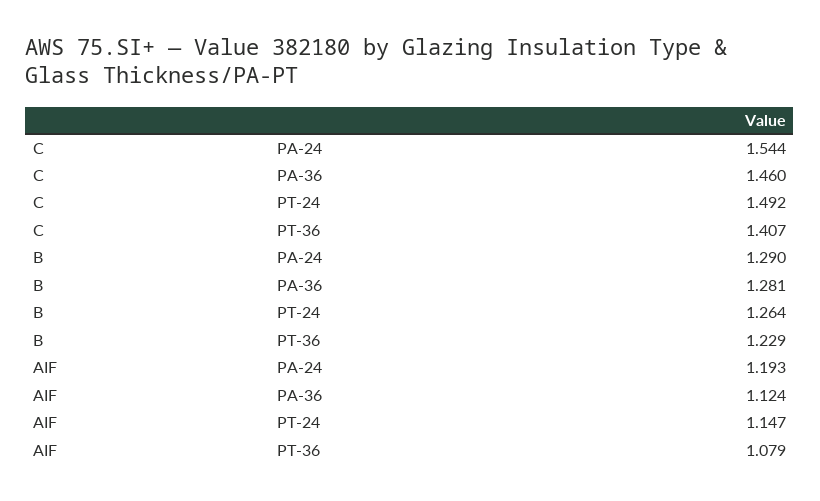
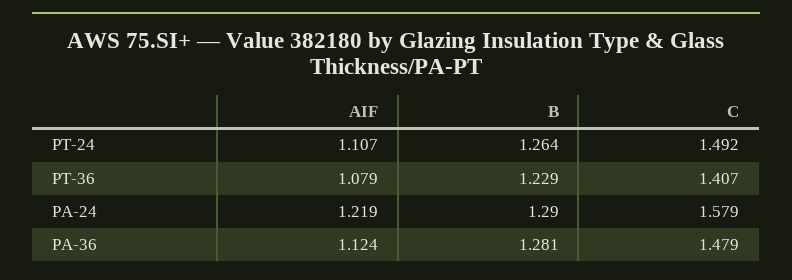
C, PA-24: 1.544 -> 1.579
C, PA-36: 1.46 -> 1.479
AIF, PA-24: 1.193 -> 1.219
AIF, PT-24: 1.147 -> 1.107

